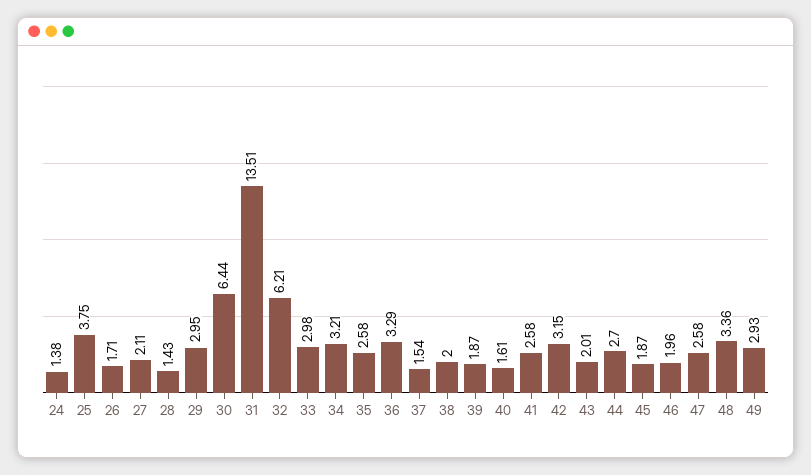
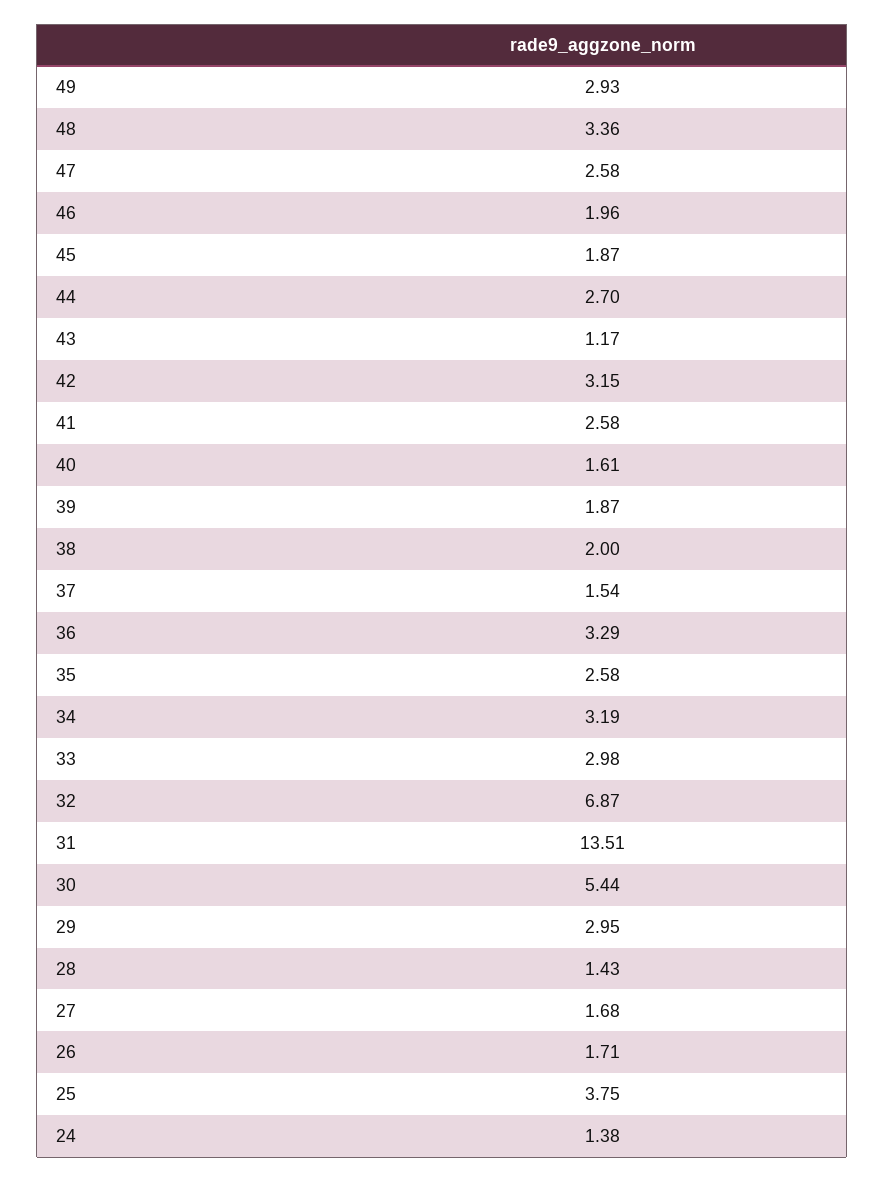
27: 2.11 -> 1.68
30: 6.44 -> 5.44
32: 6.21 -> 6.87
34: 3.21 -> 3.19
43: 2.01 -> 1.17

